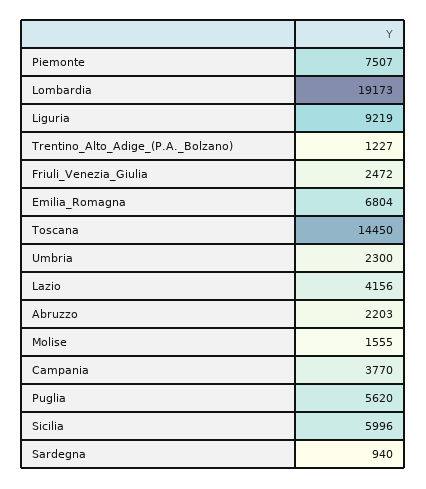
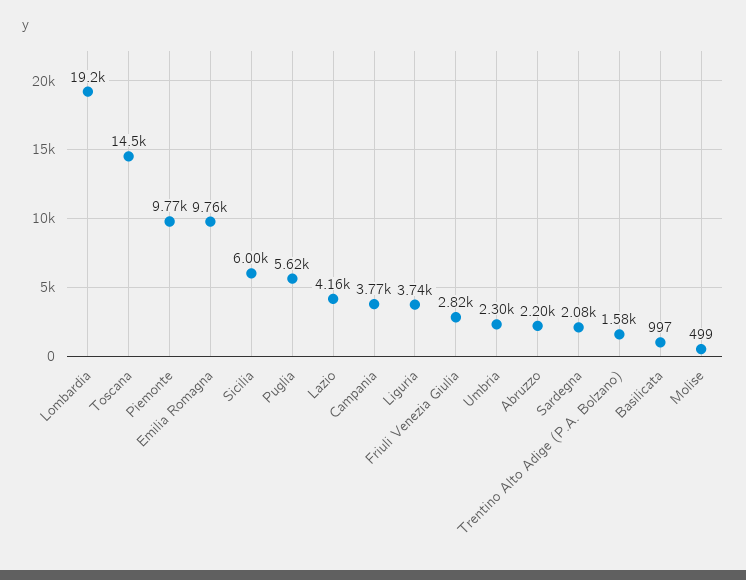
Piemonte: 7507 -> 9770
Liguria: 9219 -> 3740
Trentino_Alto_Adige_(P.A._Bolzano): 1227 -> 1580
Friuli_Venezia_Giulia: 2472 -> 2820
Emilia_Romagna: 6804 -> 9760
Molise: 1555 -> 499
Sardegna: 940 -> 2080
Basilicata: none -> 997

